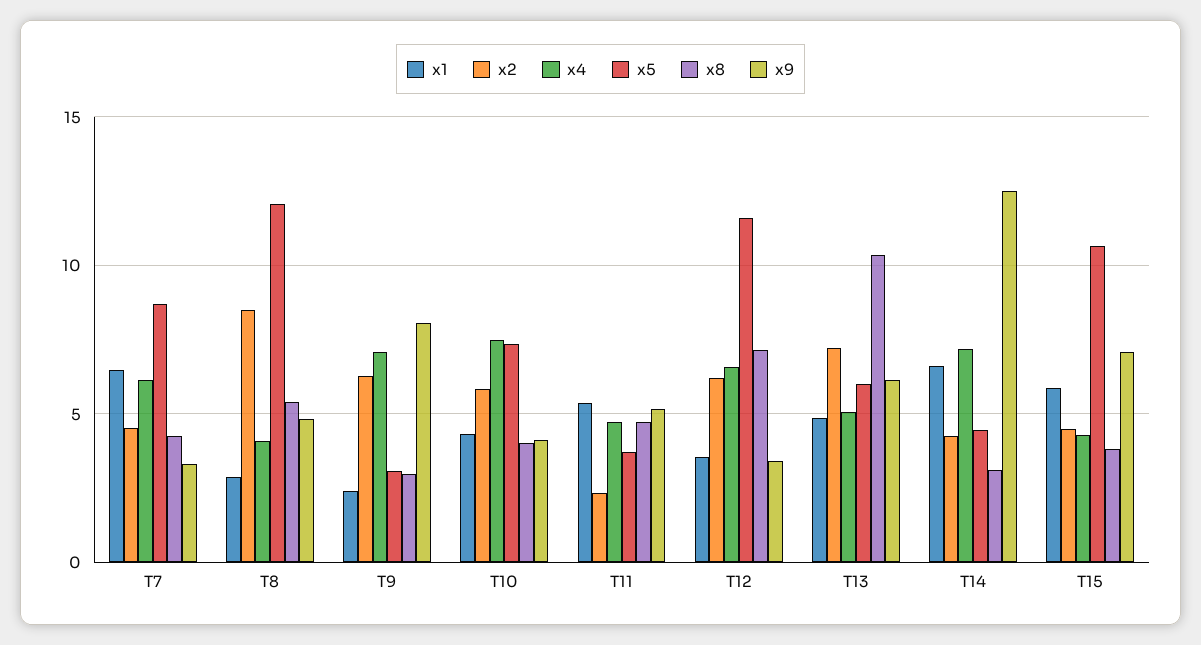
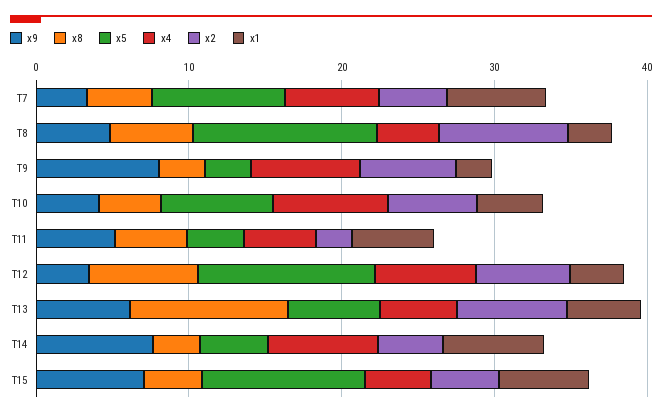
x9, T14: 12.5 -> 8

